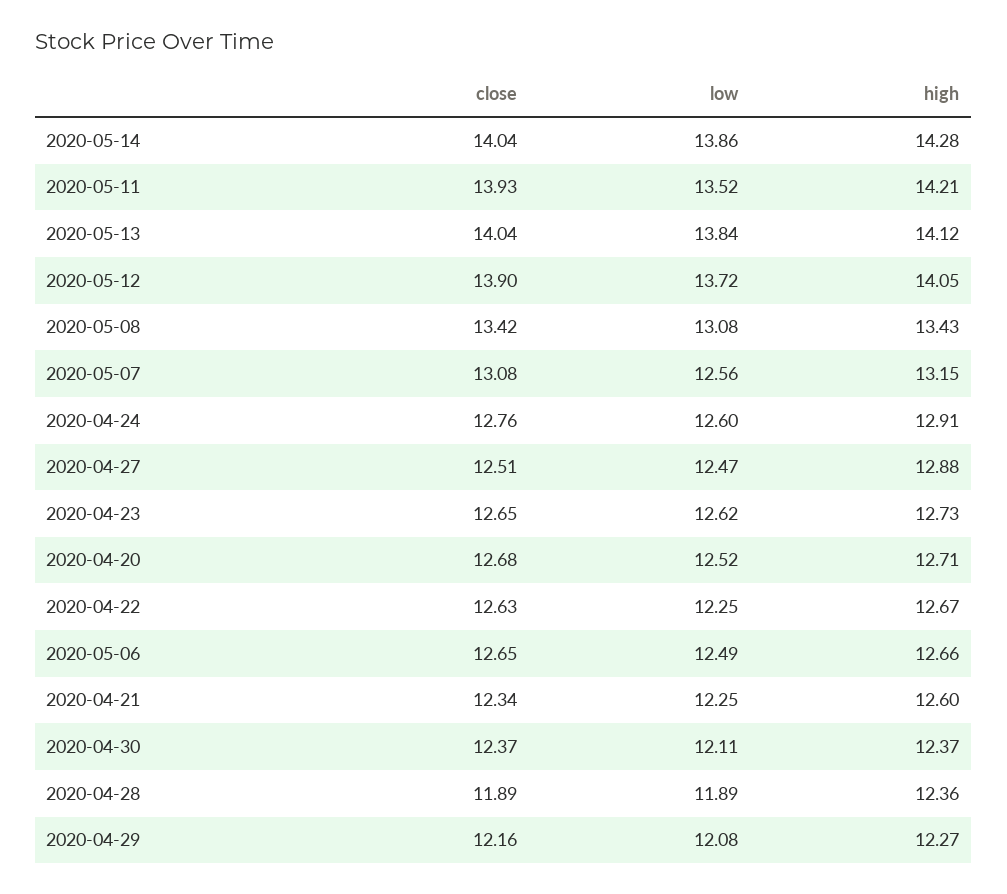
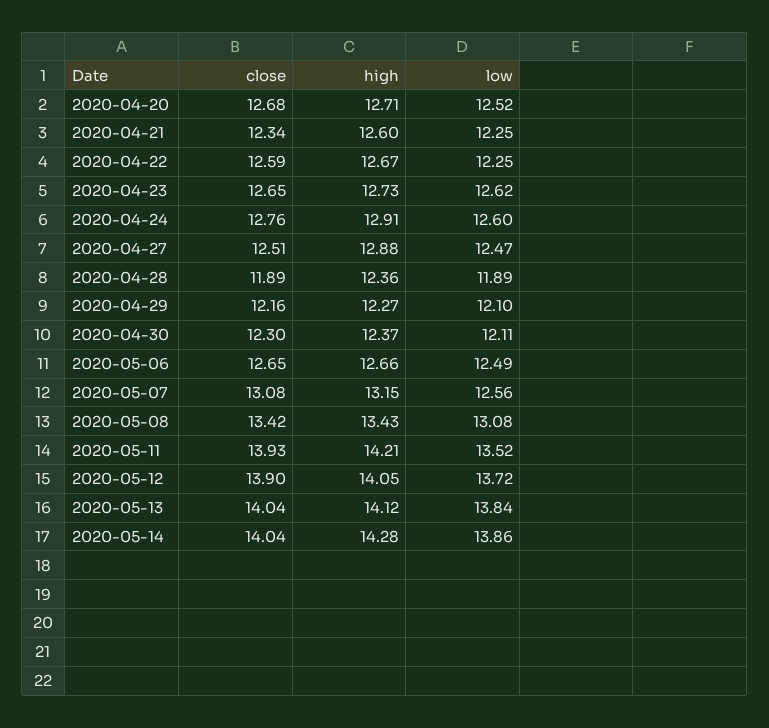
close, 2020-04-22: 12.63 -> 12.59
close, 2020-04-30: 12.37 -> 12.3
low, 2020-04-29: 12.08 -> 12.1

